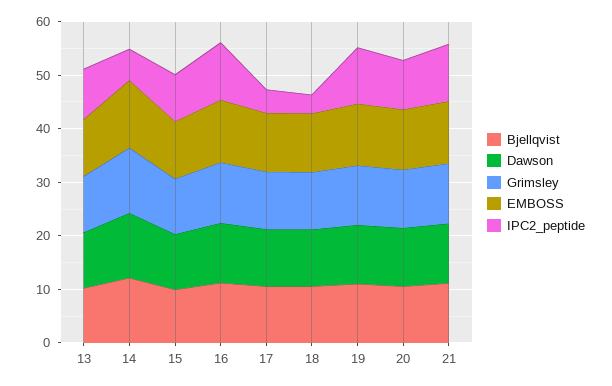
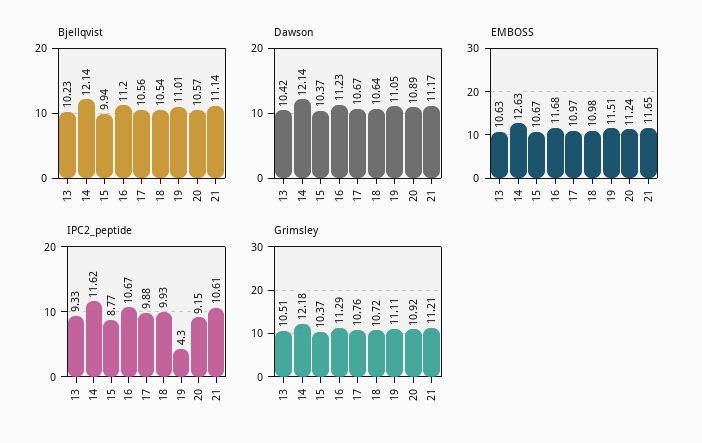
IPC2_peptide, 14: 6 -> 11.62
IPC2_peptide, 17: 4 -> 9.88
IPC2_peptide, 18: 4 -> 9.93
IPC2_peptide, 19: 10 -> 4.3

